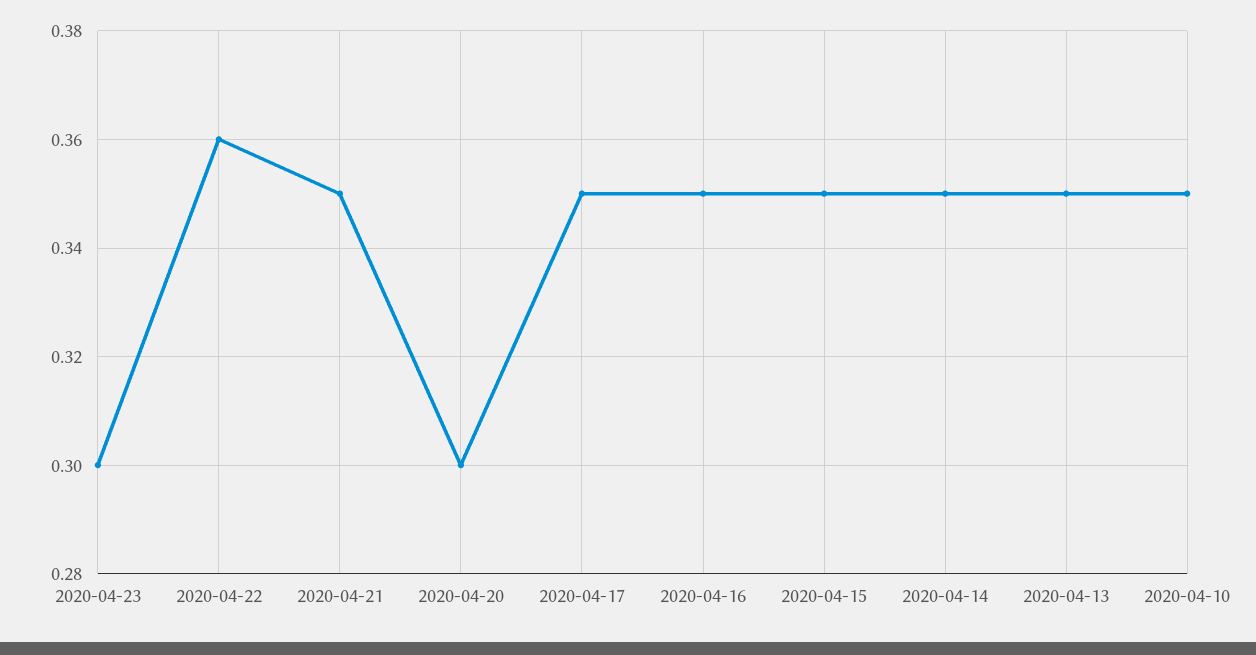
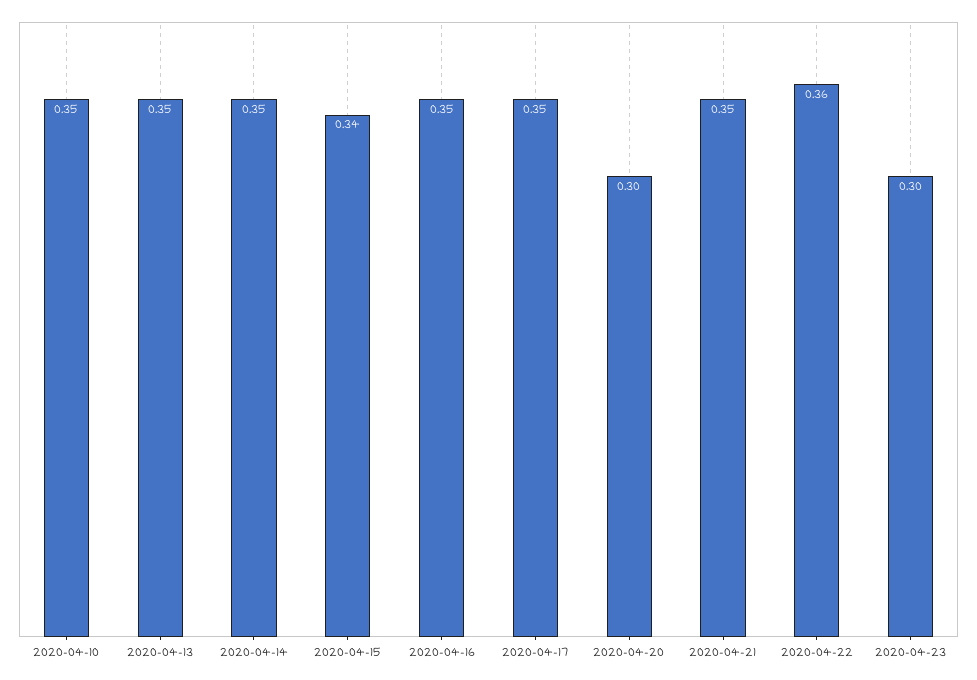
2020-04-15: 0.35 -> 0.34

